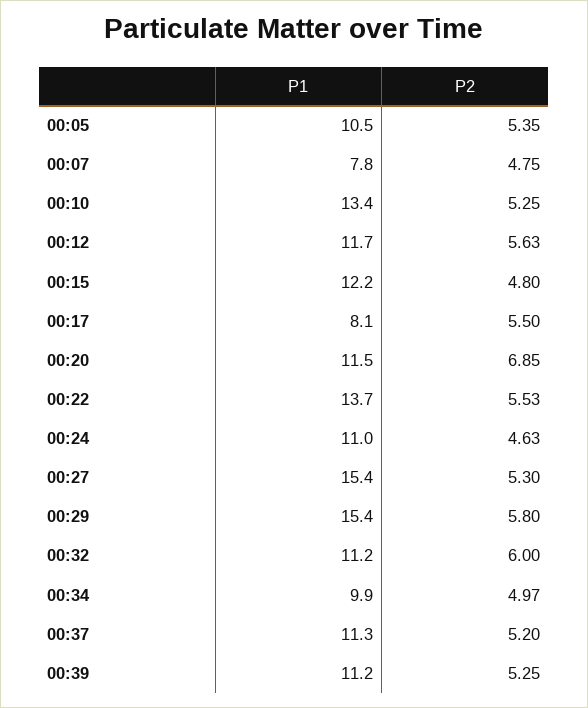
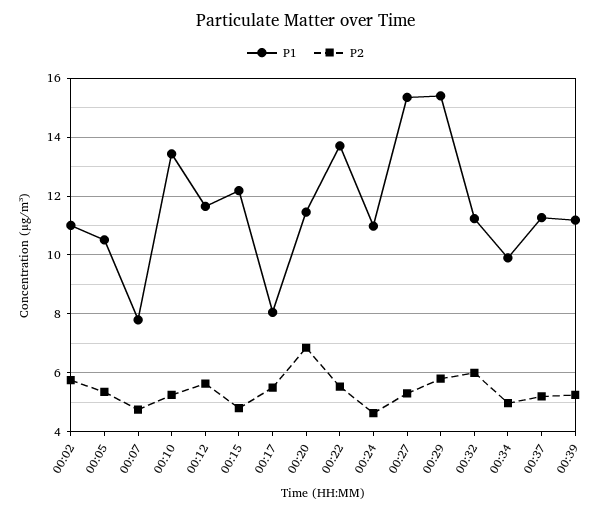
P1, 00:02: none -> 11
P2, 00:02: none -> 5.75

